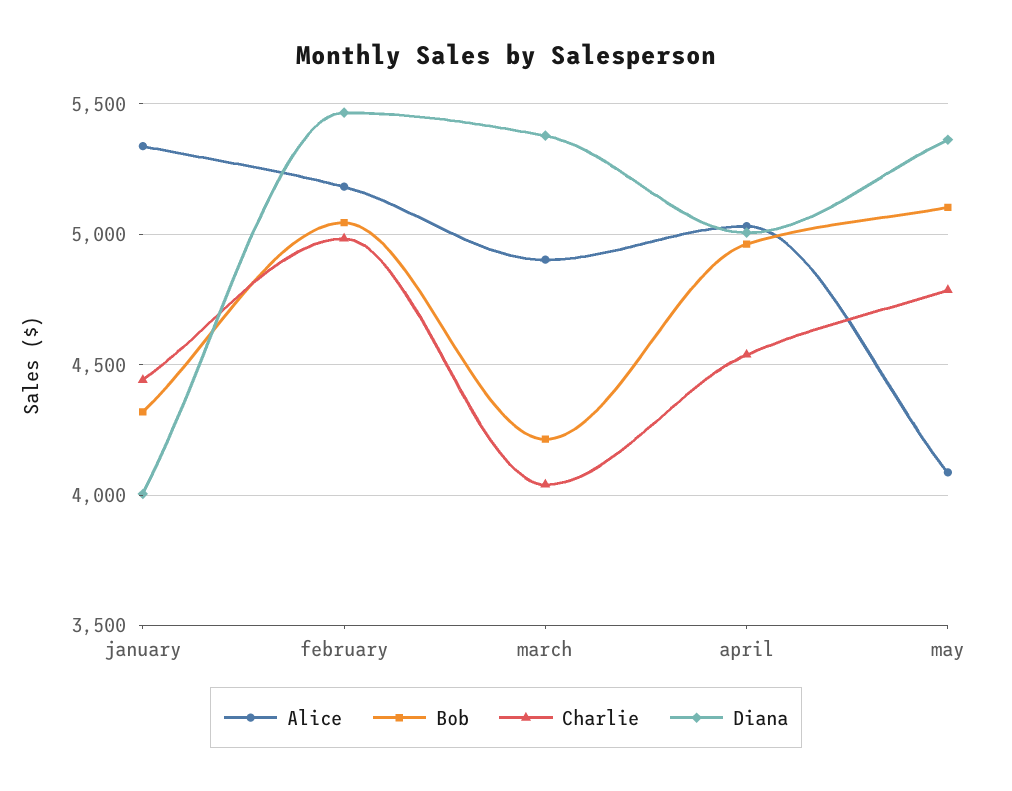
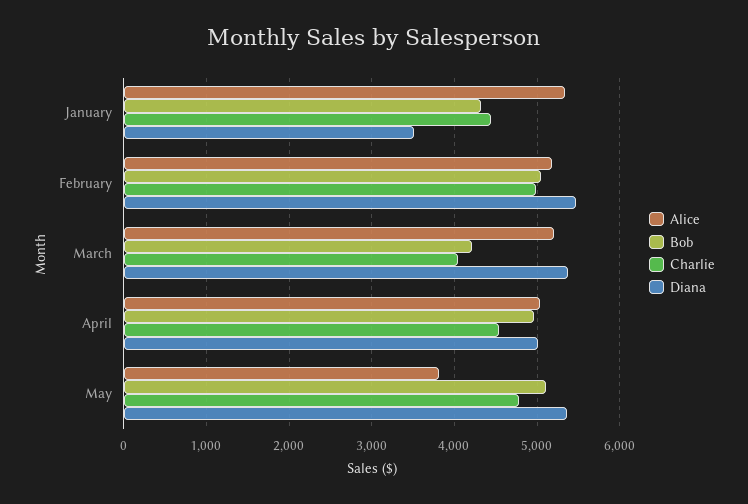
Diana, january: 4000 -> 3500
Alice, march: 4900 -> 5200
Alice, may: 4100 -> 3800

